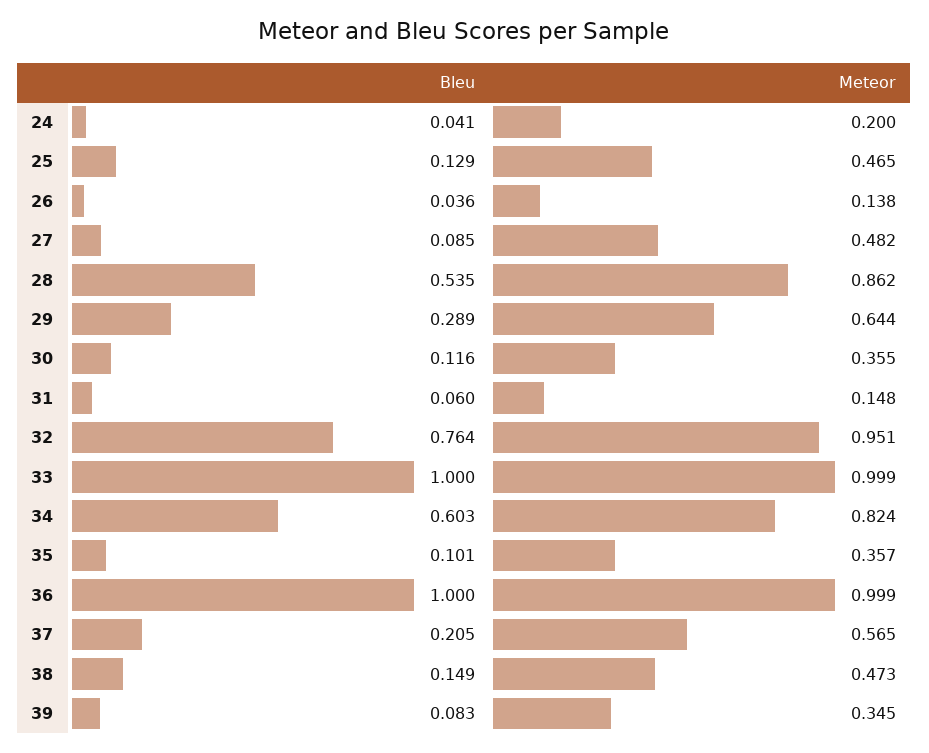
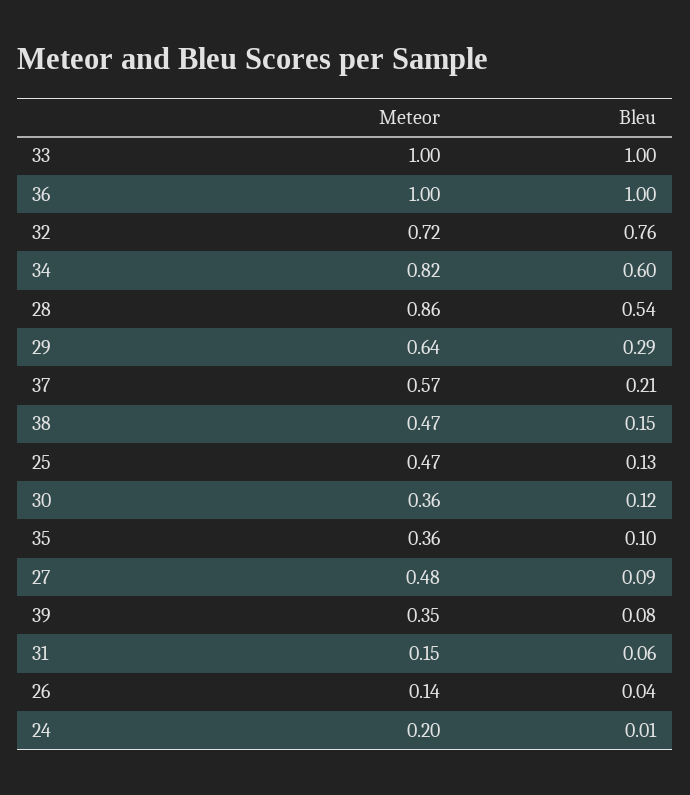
Bleu, 24: 0.041 -> 0.01
Meteor, 32: 0.951 -> 0.72

